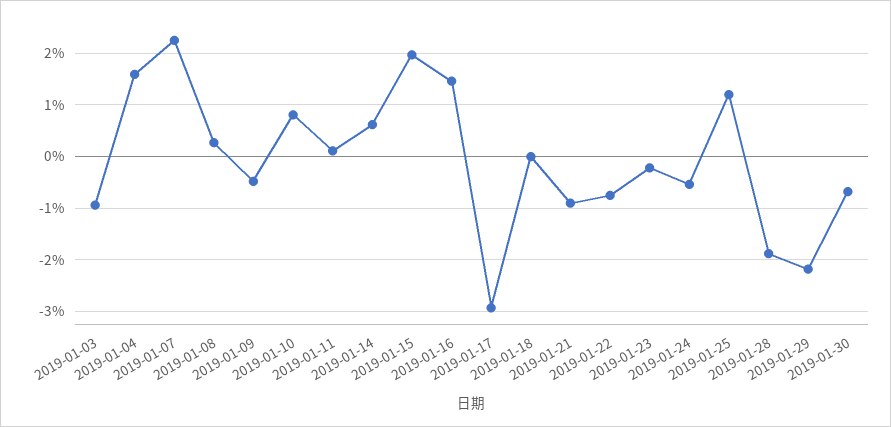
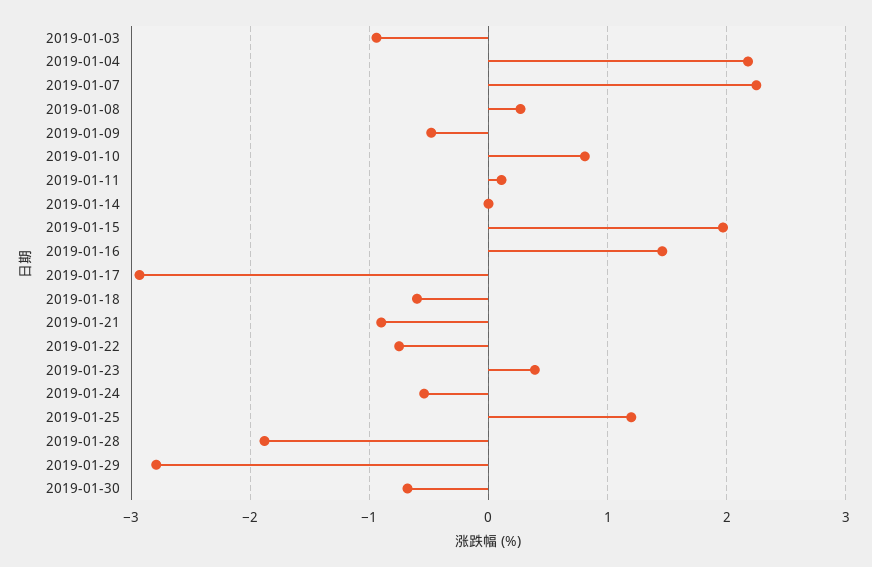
2019-01-04: 1.6 -> 2.2
2019-01-14: 0.6 -> 0
2019-01-18: 0 -> -0.6
2019-01-23: -0.2 -> 0.4
2019-01-29: -2.2 -> -2.8

